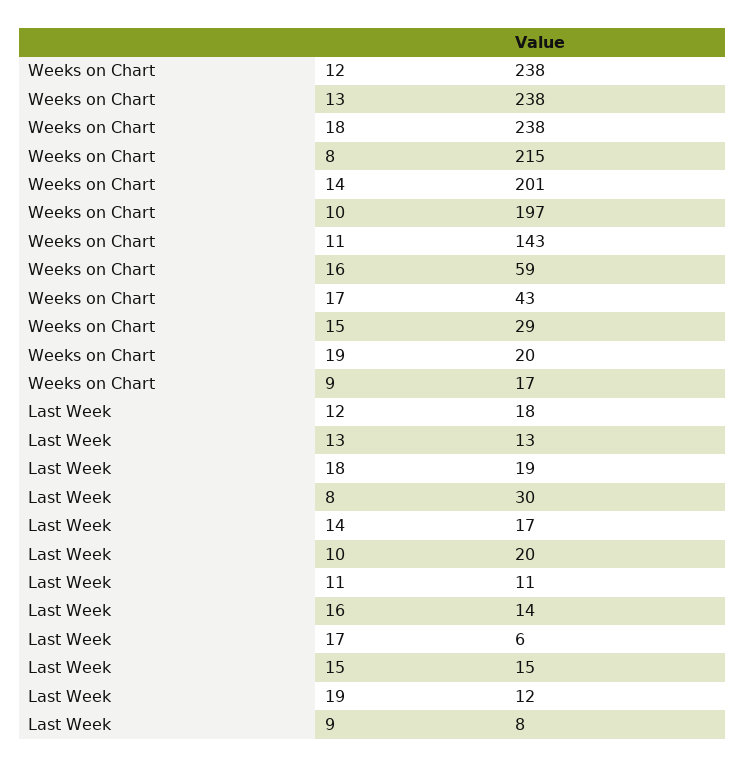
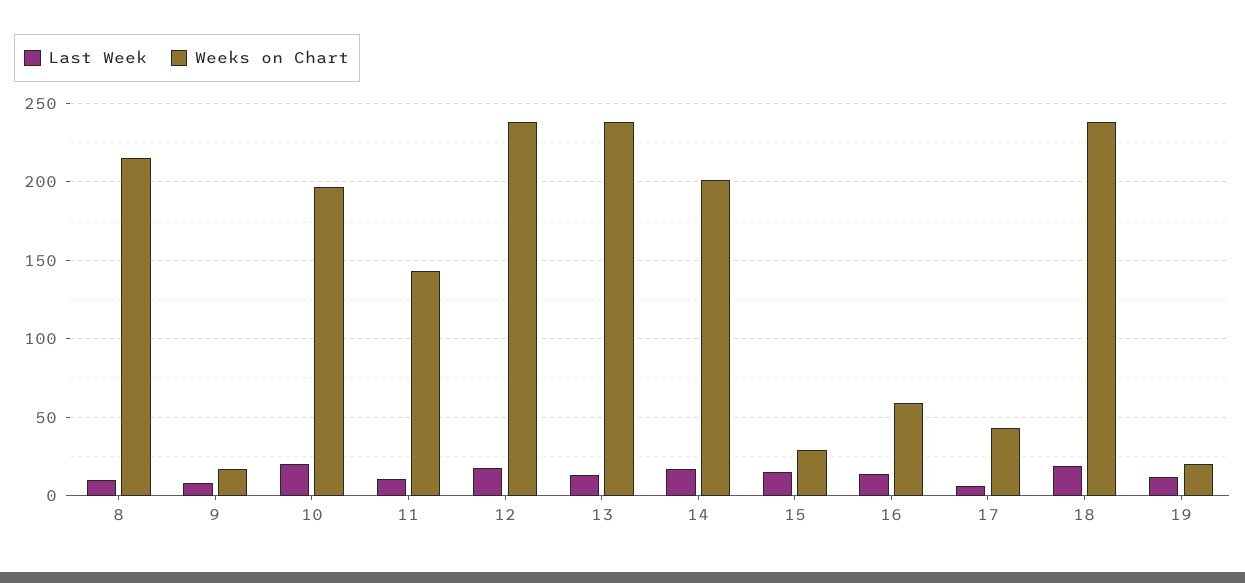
Last Week, 8: 30 -> 10

